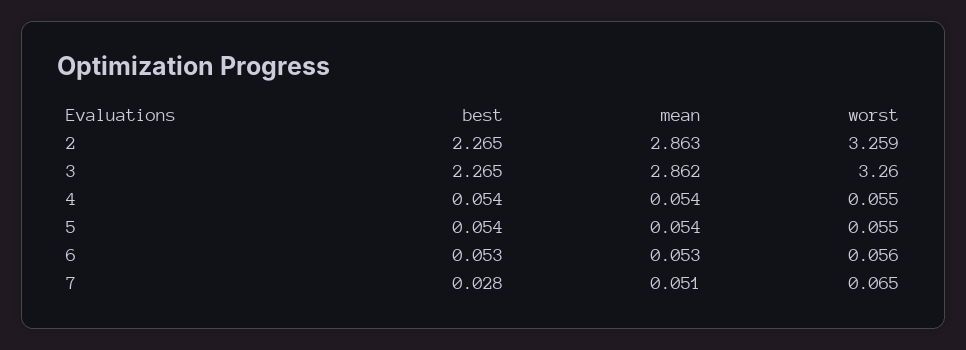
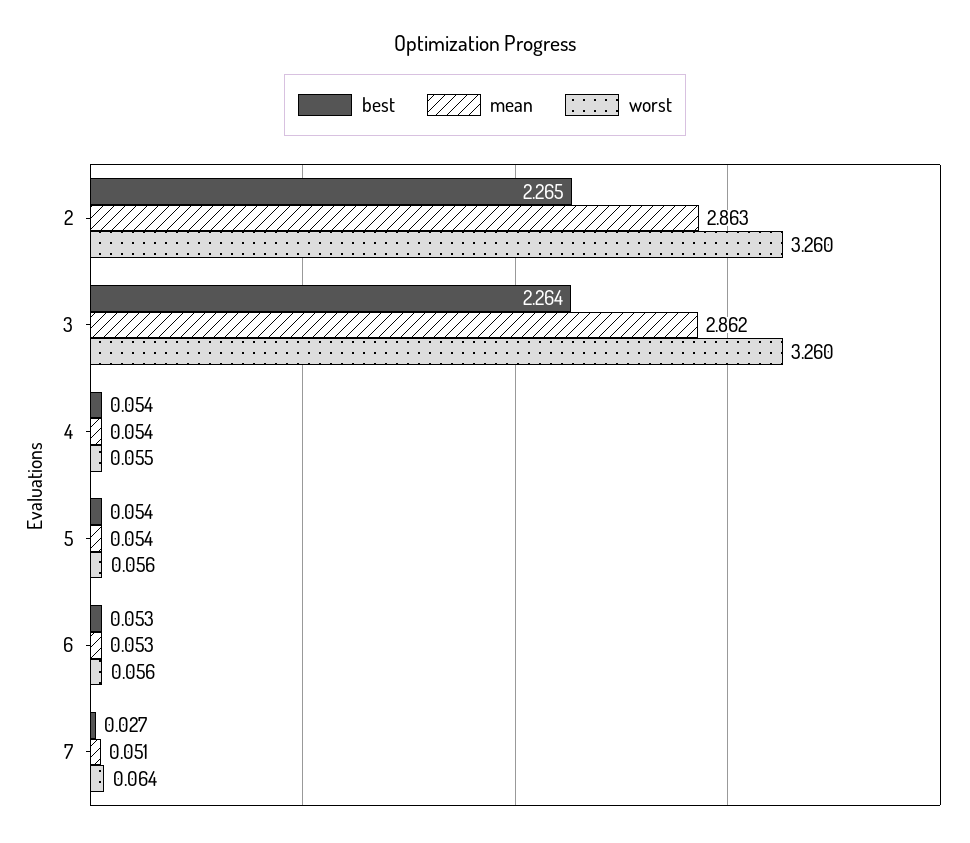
worst, 2: 3.259 -> 3.26
best, 3: 2.265 -> 2.264
worst, 5: 0.055 -> 0.056
best, 7: 0.028 -> 0.027
worst, 7: 0.065 -> 0.064

